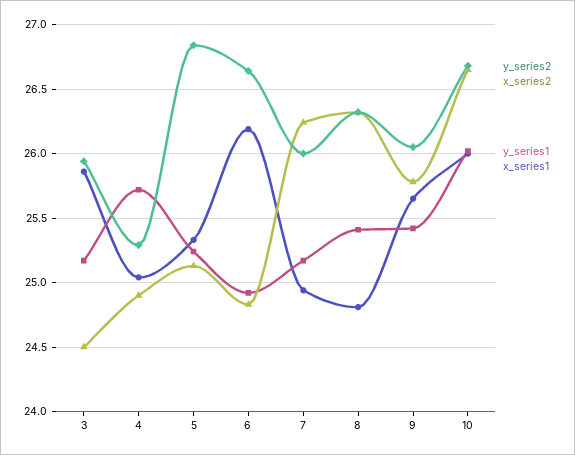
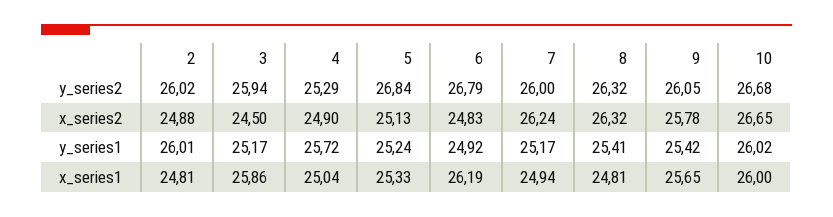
y_series2, 6: 26.65 -> 26.79
y_series2, 2: none -> 26.02
x_series2, 2: none -> 24.88
y_series1, 2: none -> 26.01
x_series1, 2: none -> 24.81

